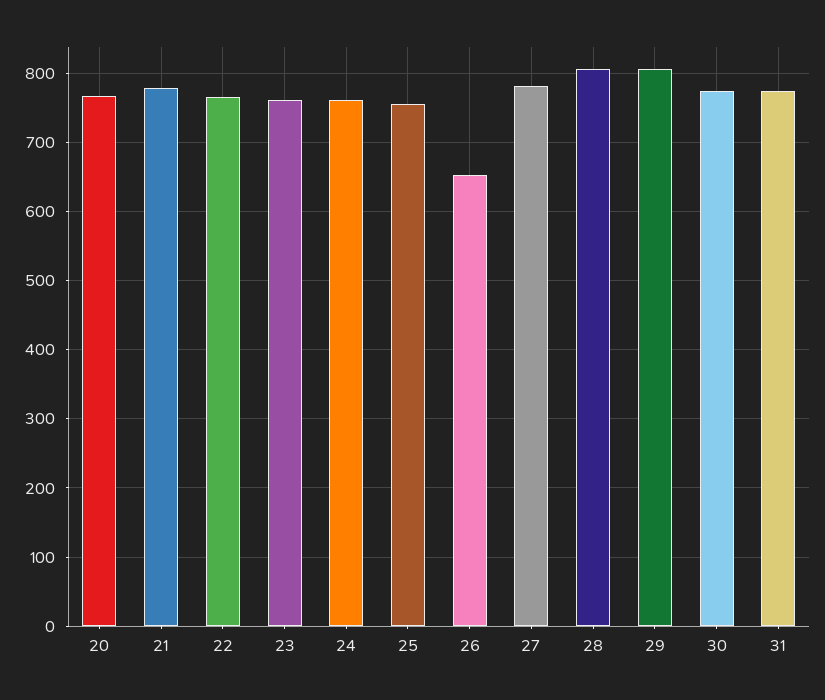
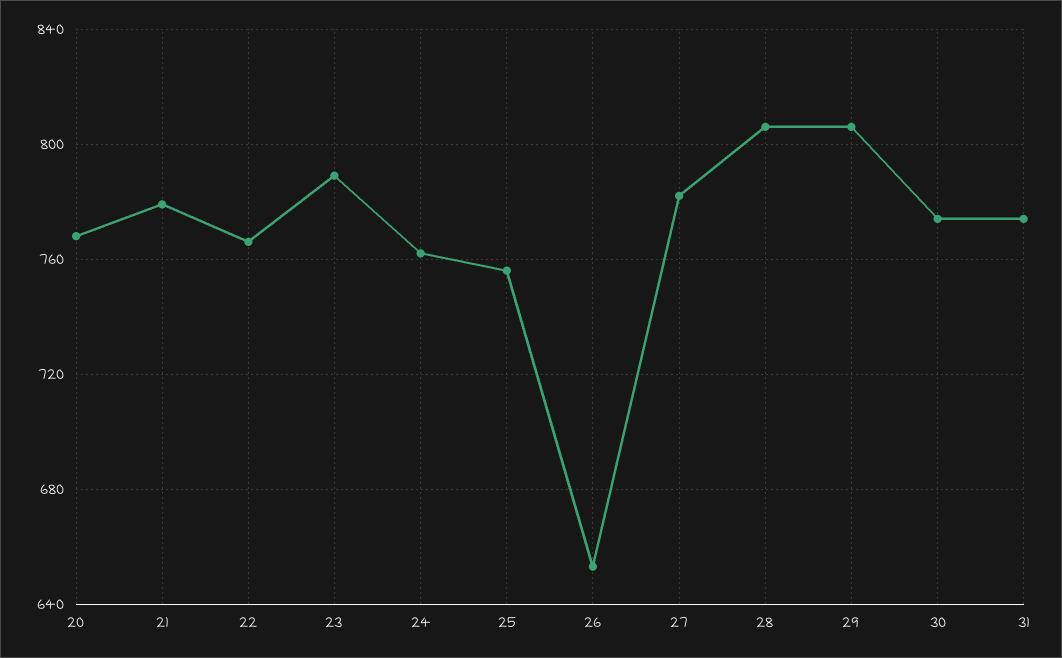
23: 760 -> 790

